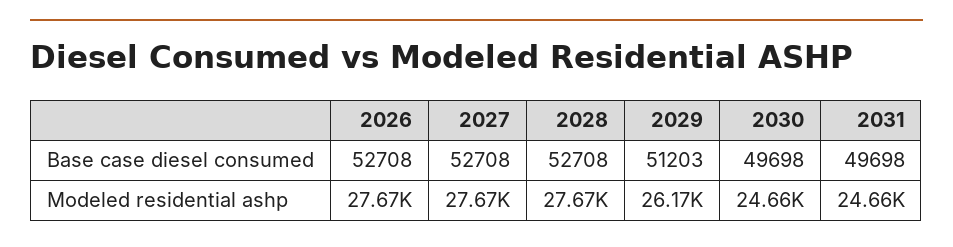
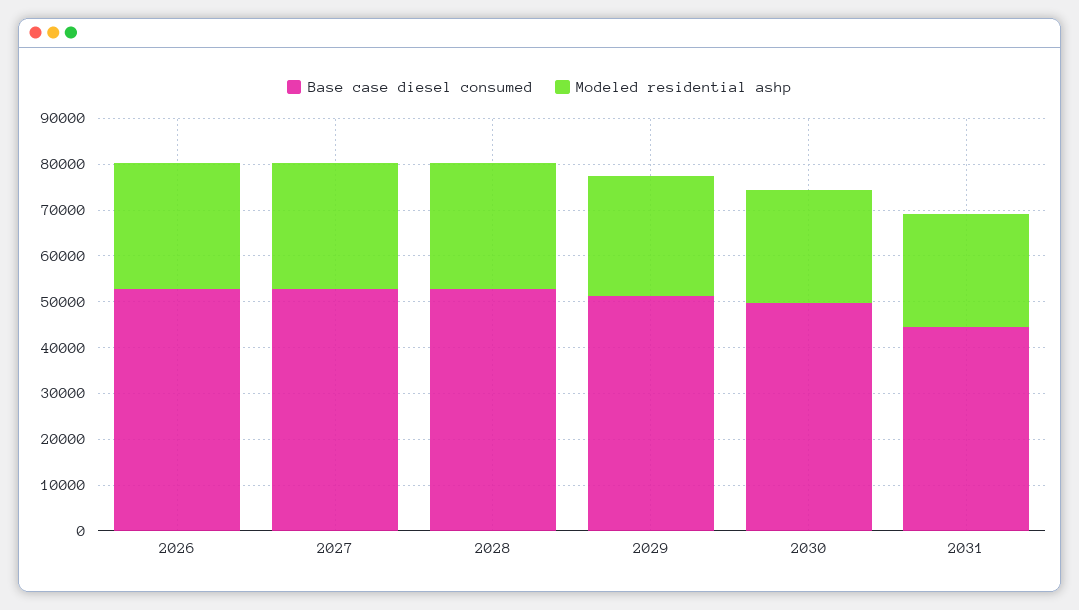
Base case diesel consumed, 2031: 49698 -> 44000

